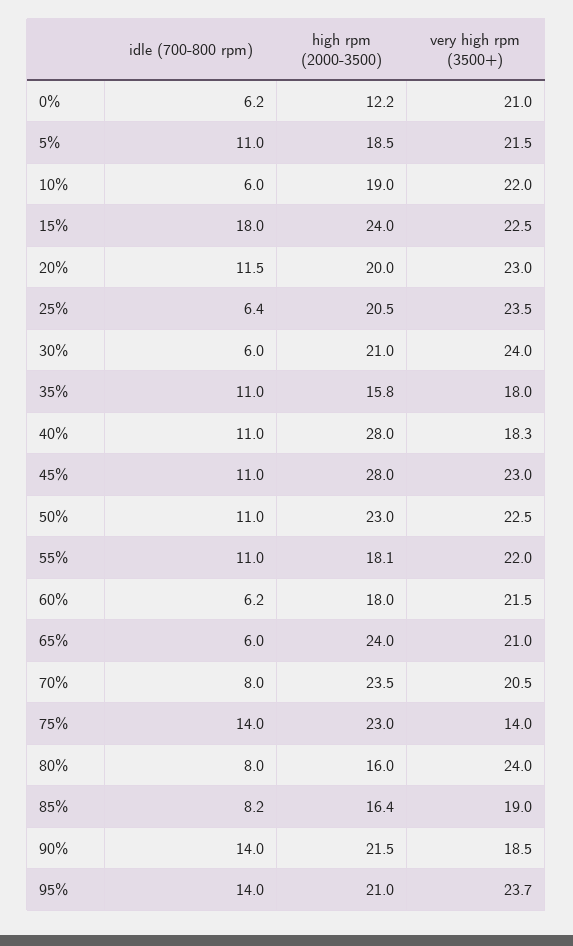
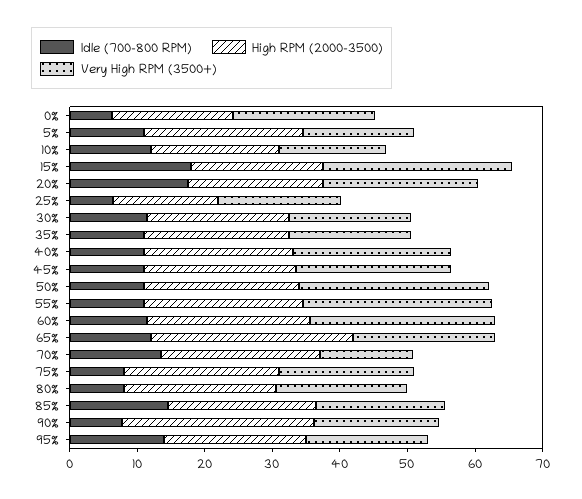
high rpm (2000-3500), 0%: 12.2 -> 18
high rpm (2000-3500), 5%: 18.5 -> 24
very high rpm (3500+), 5%: 21.5 -> 16
idle (700-800 rpm), 10%: 6 -> 12
very high rpm (3500+), 10%: 22 -> 16
high rpm (2000-3500), 15%: 24 -> 20
very high rpm (3500+), 15%: 22.5 -> 28
idle (700-800 rpm), 20%: 11.5 -> 18
high rpm (2000-3500), 25%: 20.5 -> 16
very high rpm (3500+), 25%: 23.5 -> 18
idle (700-800 rpm), 30%: 6 -> 12
very high rpm (3500+), 30%: 24 -> 18
high rpm (2000-3500), 35%: 15.8 -> 22
high rpm (2000-3500), 40%: 28 -> 22
very high rpm (3500+), 40%: 18.3 -> 24
high rpm (2000-3500), 45%: 28 -> 22
very high rpm (3500+), 50%: 22.5 -> 28
high rpm (2000-3500), 55%: 18.1 -> 24
very high rpm (3500+), 55%: 22 -> 28
idle (700-800 rpm), 60%: 6.2 -> 12
high rpm (2000-3500), 60%: 18 -> 24
very high rpm (3500+), 60%: 21.5 -> 28
idle (700-800 rpm), 65%: 6 -> 12
high rpm (2000-3500), 65%: 24 -> 30
idle (700-800 rpm), 70%: 8 -> 14
very high rpm (3500+), 70%: 20.5 -> 14
idle (700-800 rpm), 75%: 14 -> 8
very high rpm (3500+), 75%: 14 -> 20
high rpm (2000-3500), 80%: 16 -> 22
very high rpm (3500+), 80%: 24 -> 20
idle (700-800 rpm), 85%: 8.2 -> 14
high rpm (2000-3500), 85%: 16.4 -> 22
idle (700-800 rpm), 90%: 14 -> 8
high rpm (2000-3500), 90%: 21.5 -> 28
very high rpm (3500+), 95%: 23.7 -> 18

